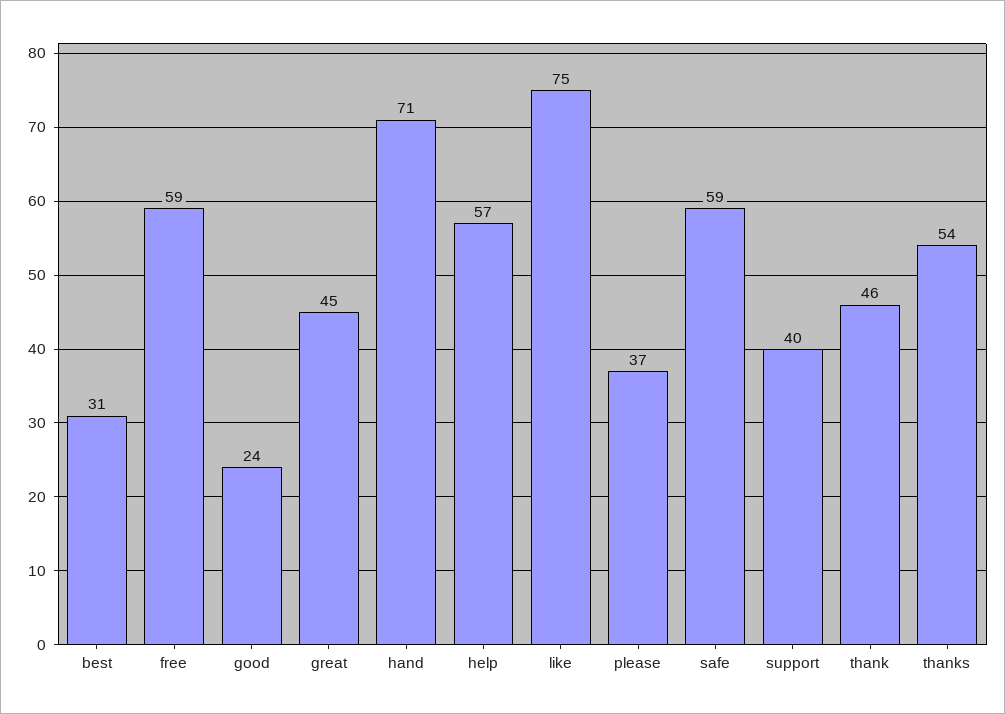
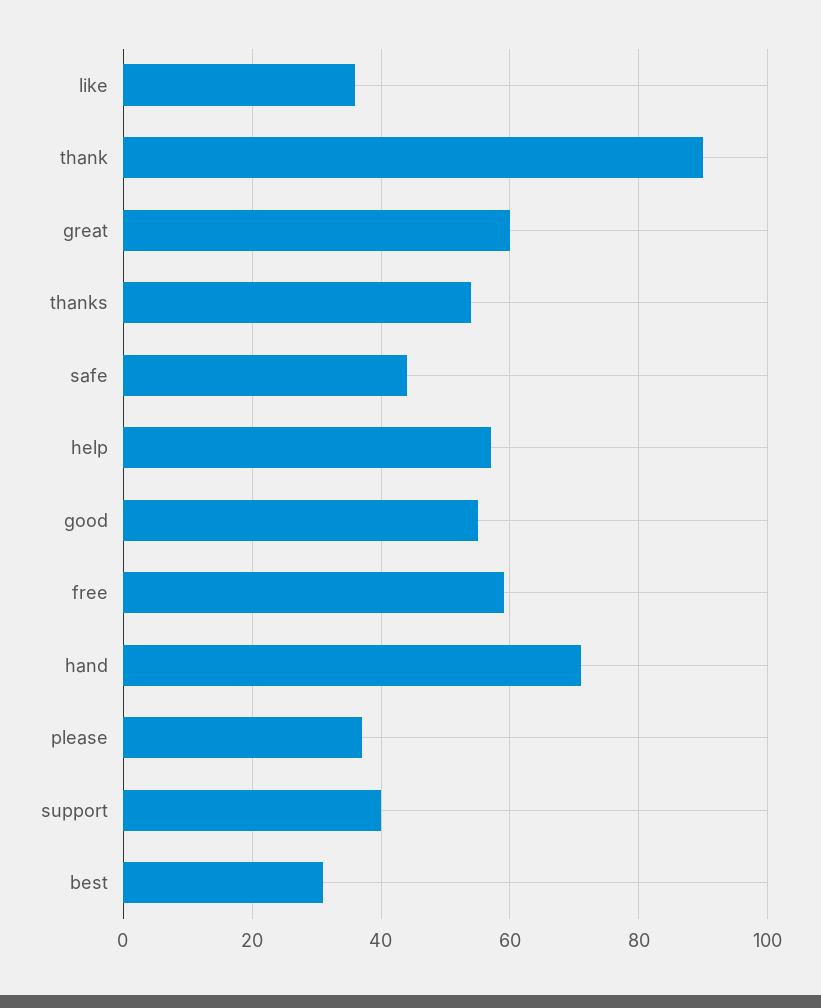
good: 24 -> 55
great: 45 -> 60
like: 75 -> 35
safe: 59 -> 45
thank: 46 -> 90

